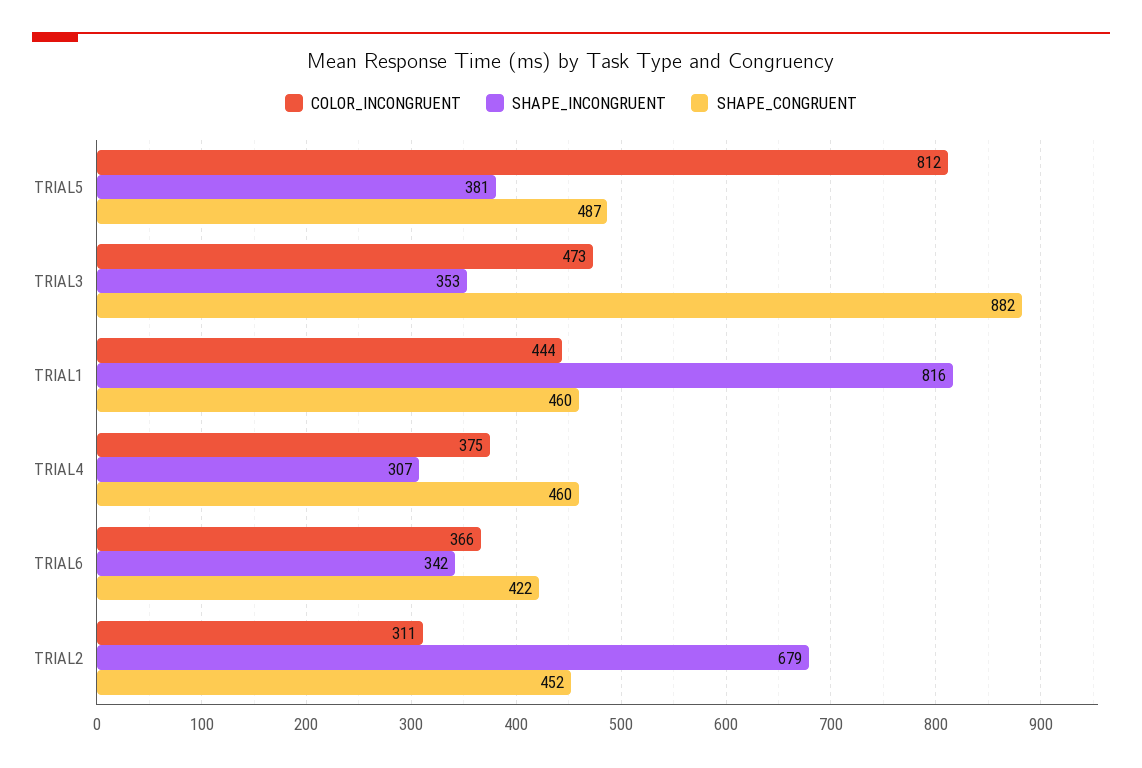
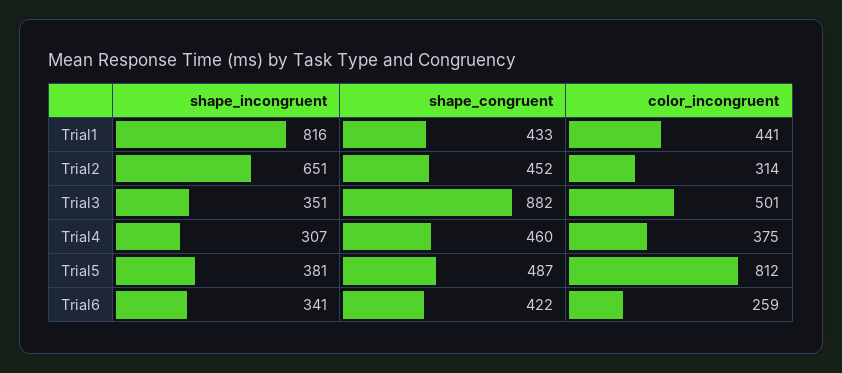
COLOR_INCONGRUENT, TRIAL3: 473 -> 501
SHAPE_INCONGRUENT, TRIAL3: 353 -> 351
COLOR_INCONGRUENT, TRIAL1: 444 -> 441
SHAPE_CONGRUENT, TRIAL1: 460 -> 433
COLOR_INCONGRUENT, TRIAL6: 366 -> 259
SHAPE_INCONGRUENT, TRIAL6: 342 -> 341
COLOR_INCONGRUENT, TRIAL2: 311 -> 314
SHAPE_INCONGRUENT, TRIAL2: 679 -> 651

